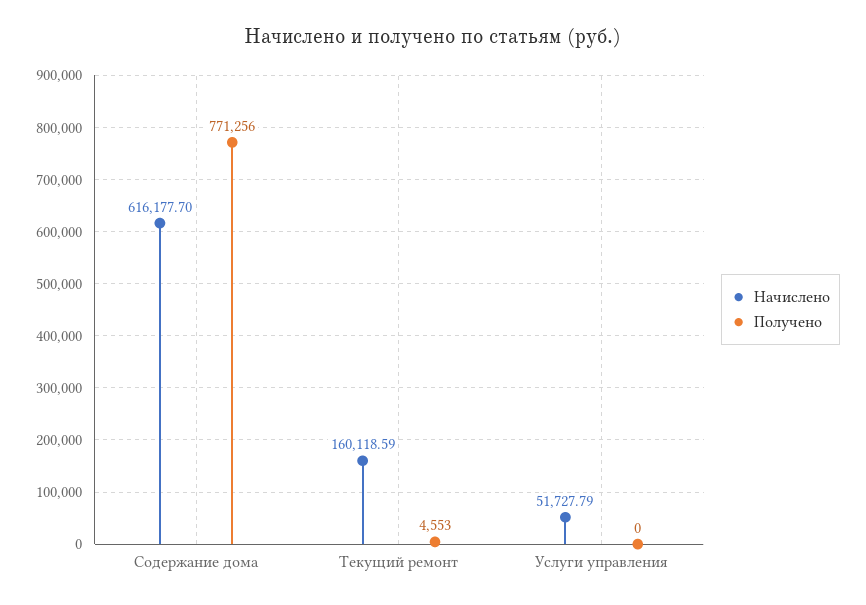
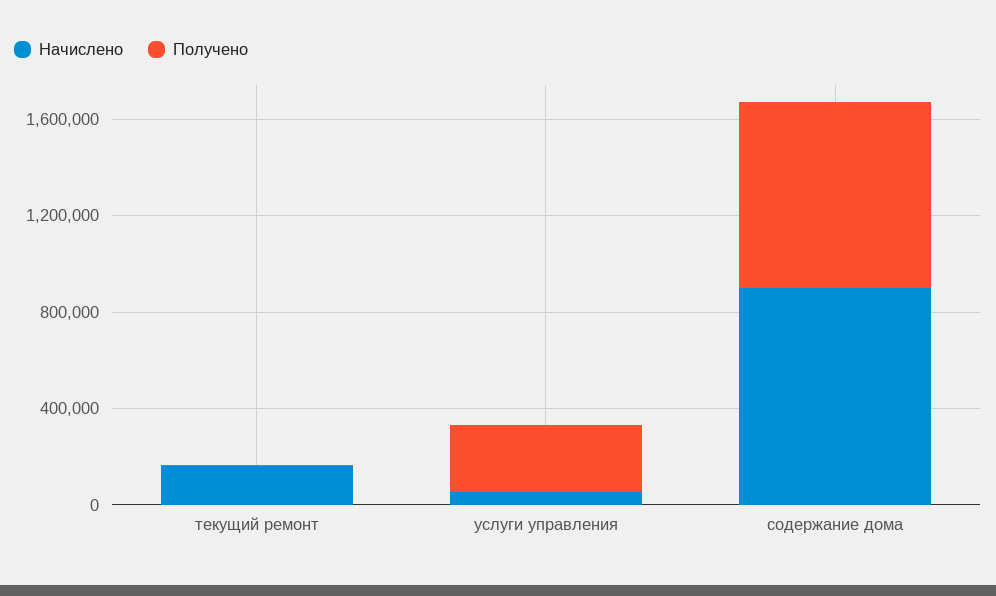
Начислено, Содержание дома: 616177.7 -> 900000
Получено, Услуги управления: 0 -> 300000

